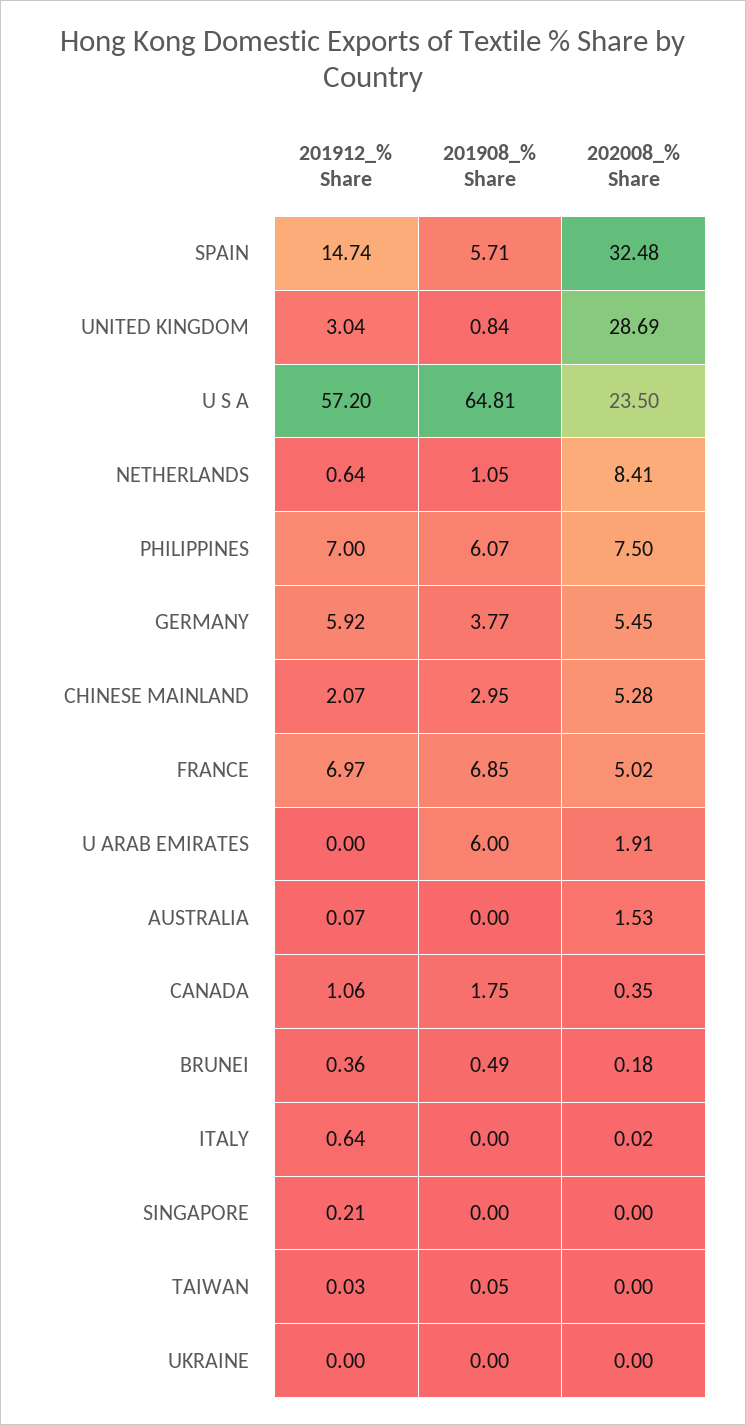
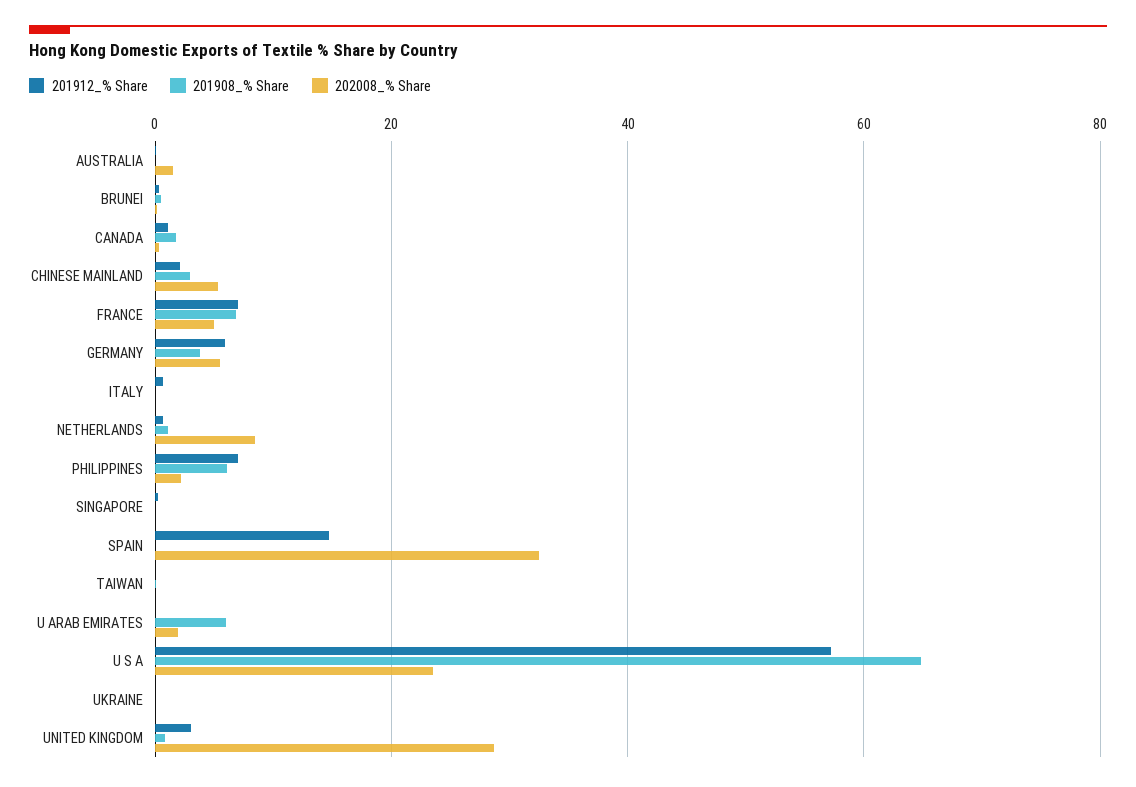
201908_% Share, SPAIN: 5.71 -> 0
202008_% Share, PHILIPPINES: 7.5 -> 2

